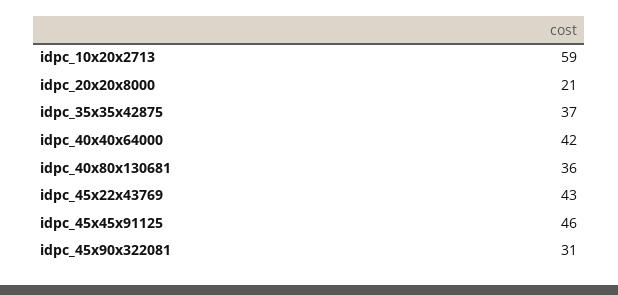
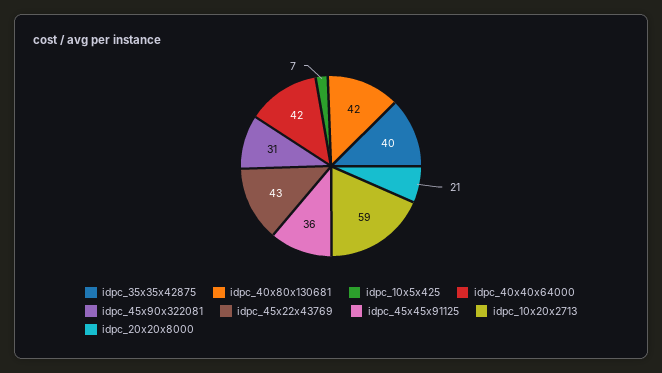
idpc_35x35x42875: 37 -> 40
idpc_40x80x130681: 36 -> 42
idpc_45x45x91125: 46 -> 36
idpc_10x5x425: none -> 7

